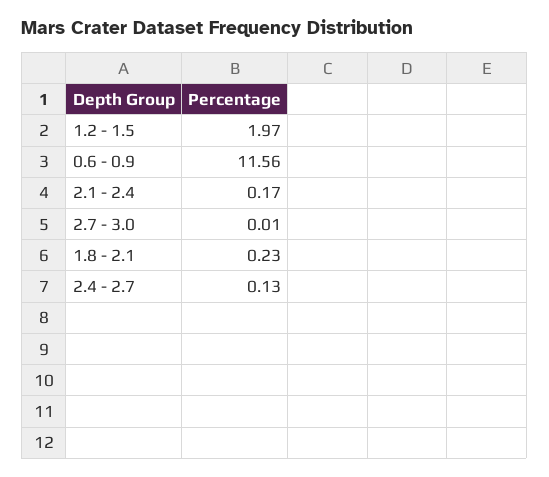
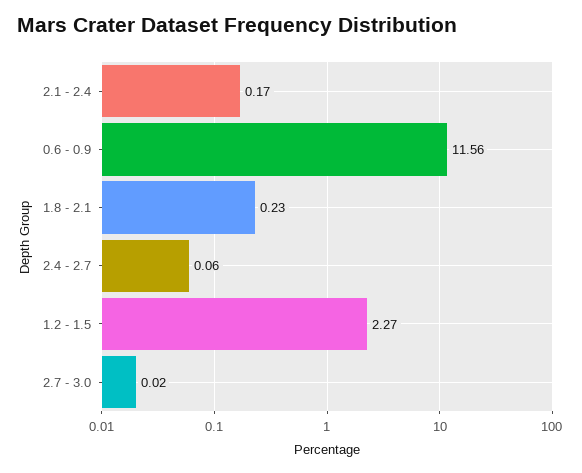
1.2 - 1.5: 1.97 -> 2.27
2.7 - 3.0: 0.01 -> 0.02
2.4 - 2.7: 0.13 -> 0.06

